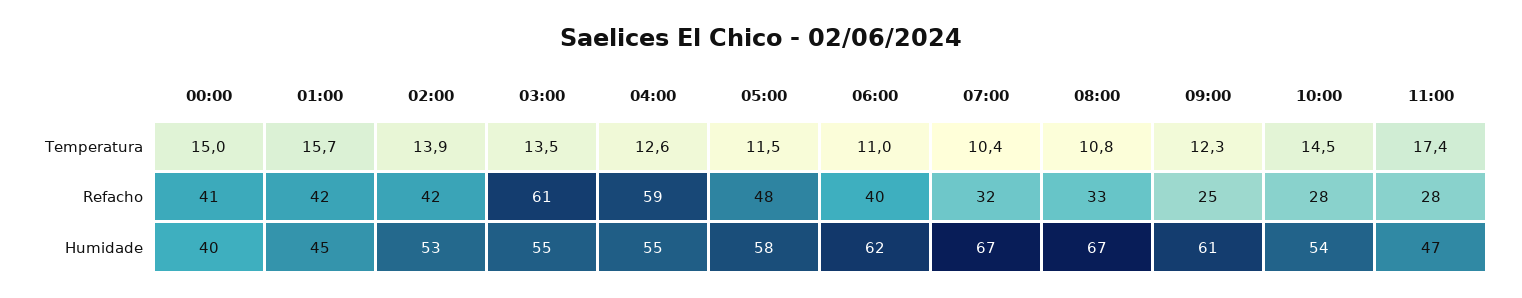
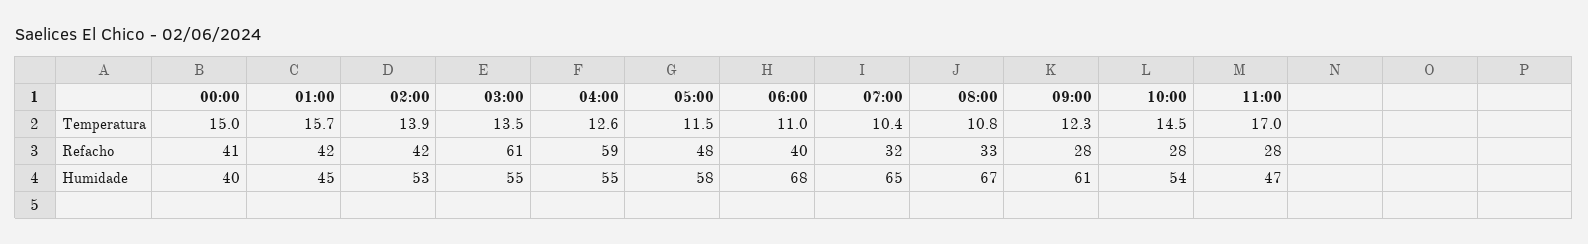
11:00, Temperatura: 17.4 -> 17
09:00, Refacho: 25 -> 28
06:00, Humidade: 62 -> 68
07:00, Humidade: 67 -> 65

